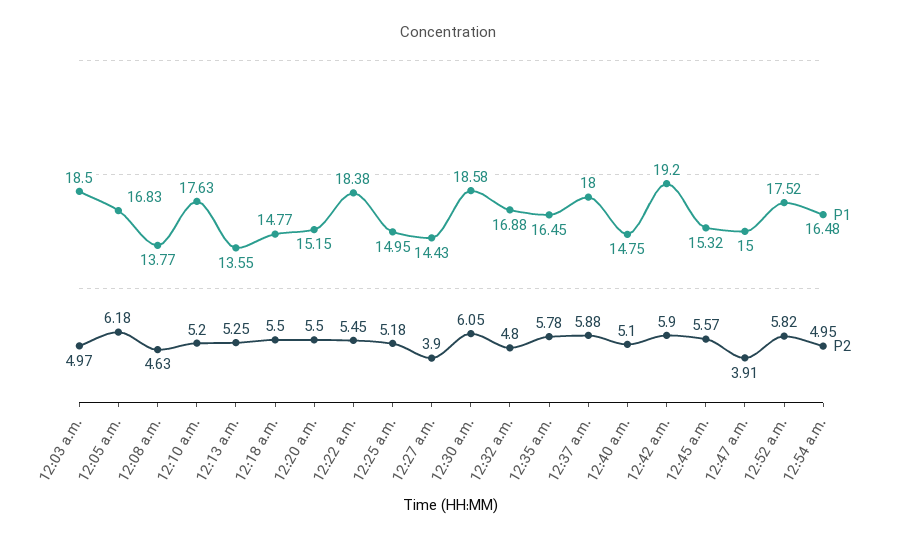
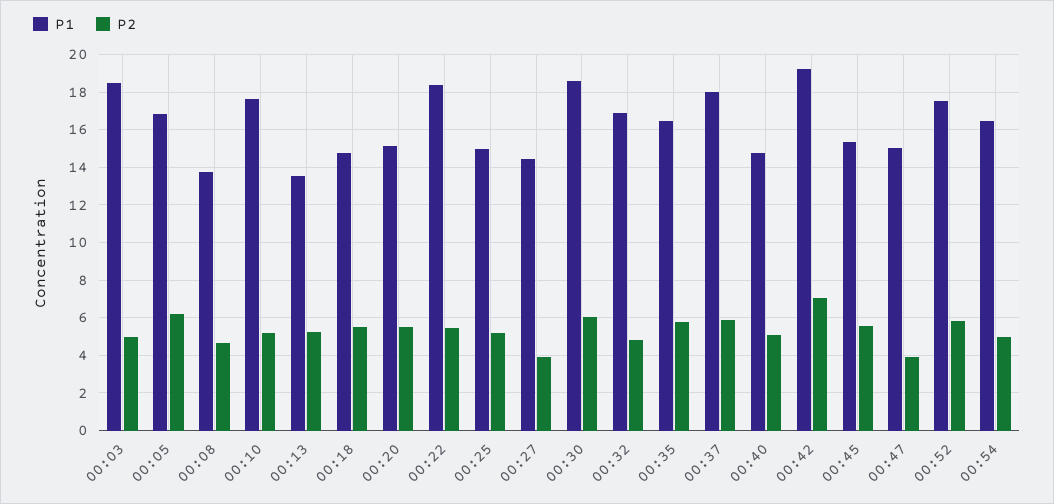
P2, 12:42 a.m.: 5.9 -> 7

